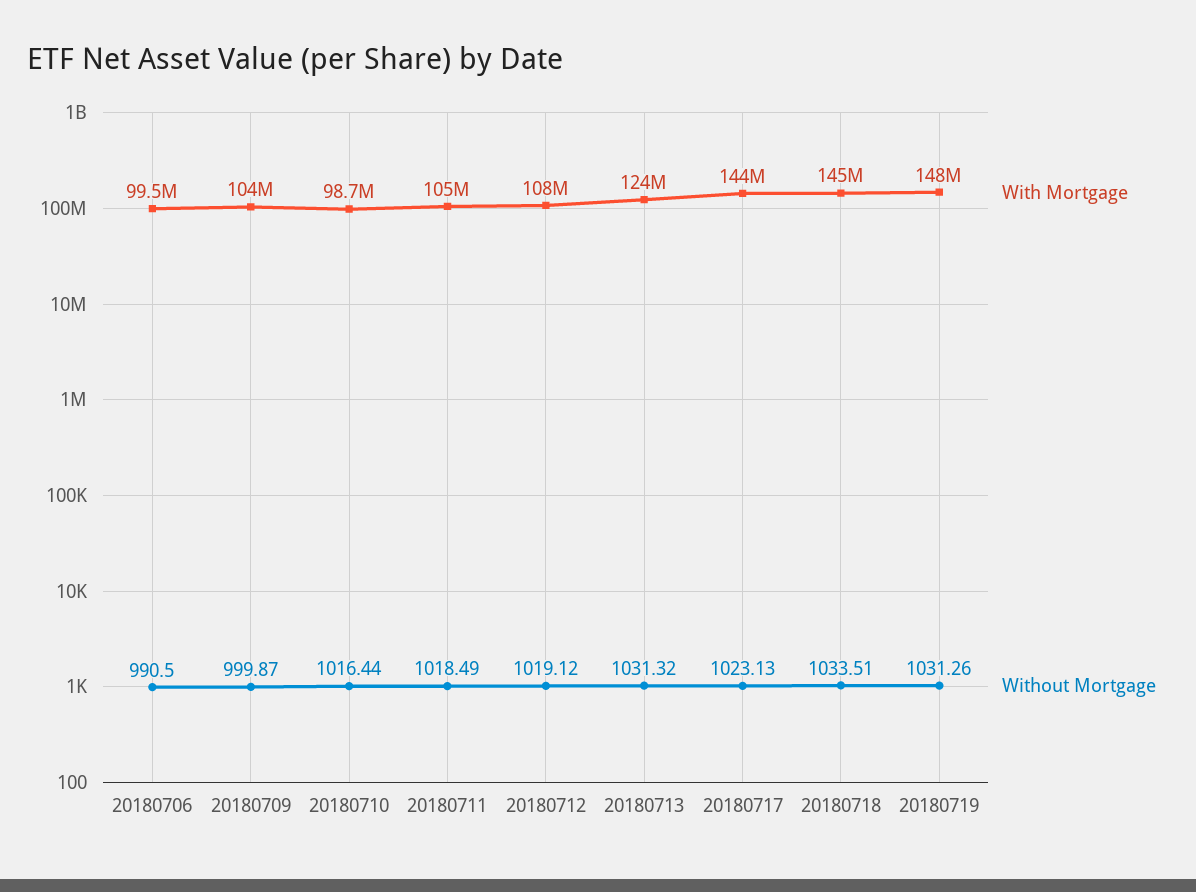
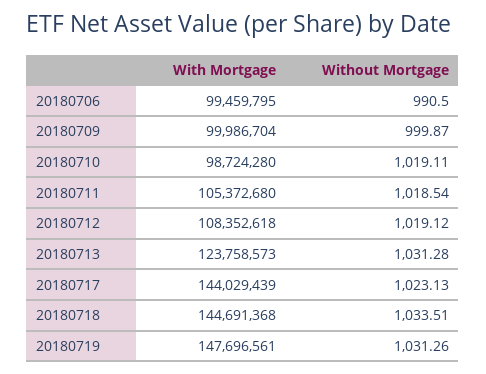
With Mortgage, 20180709: 104000000 -> 99986704
Without Mortgage, 20180710: 1016.44 -> 1019.11
Without Mortgage, 20180711: 1018.49 -> 1018.54
Without Mortgage, 20180713: 1031.32 -> 1031.28

